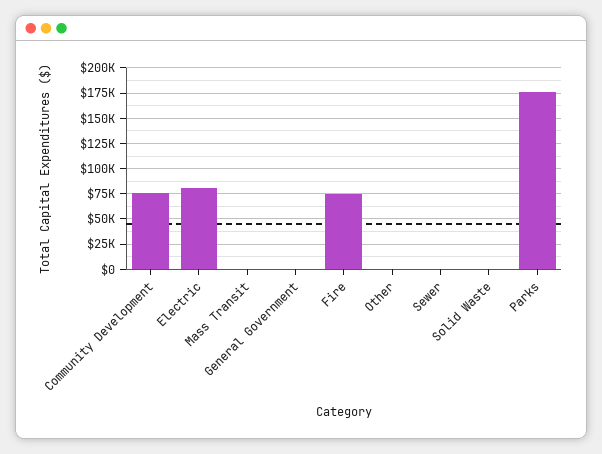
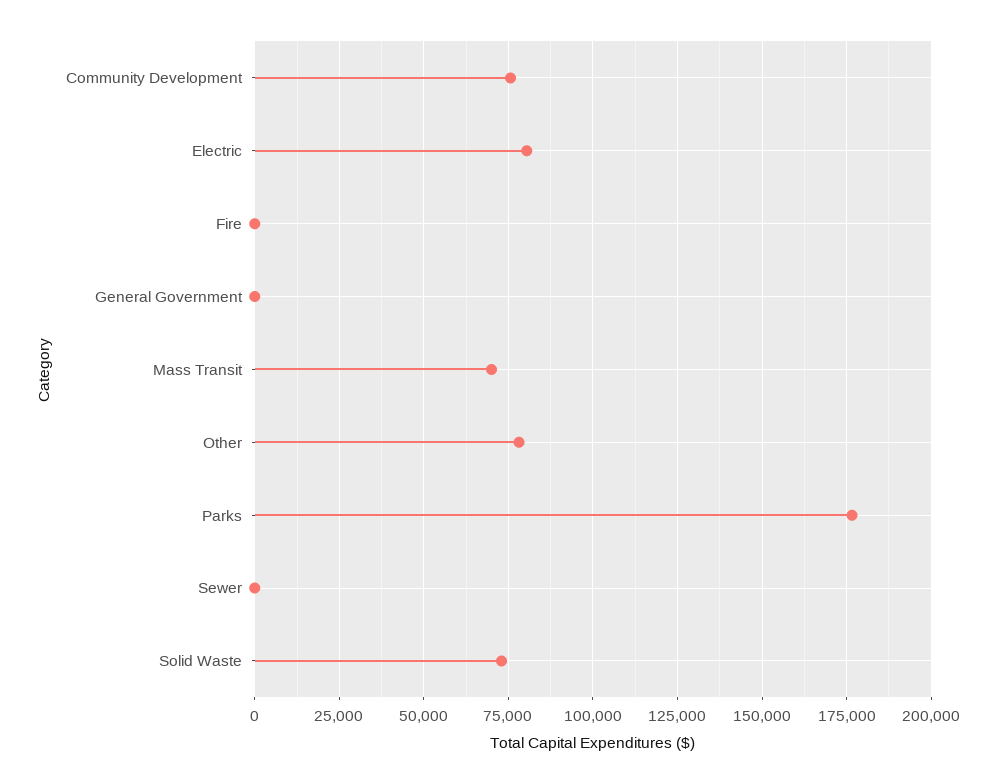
Mass Transit: 0 -> 70000
Fire: 75000 -> 0
Other: 0 -> 77500
Solid Waste: 0 -> 72500

